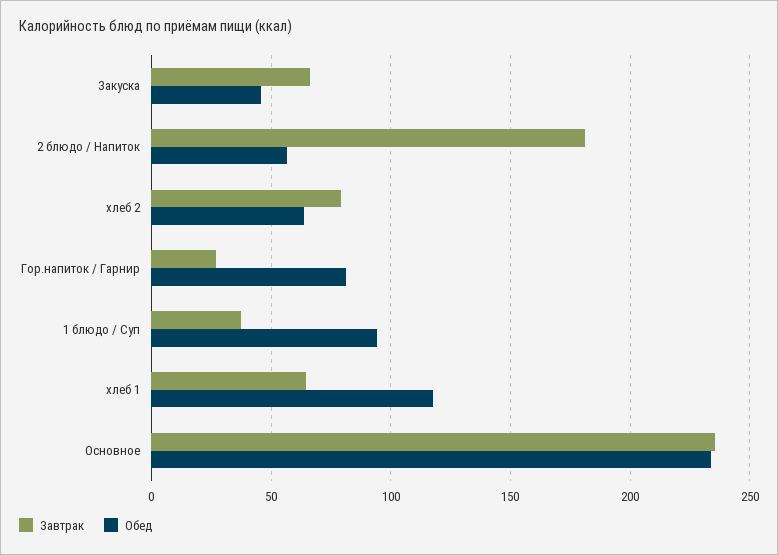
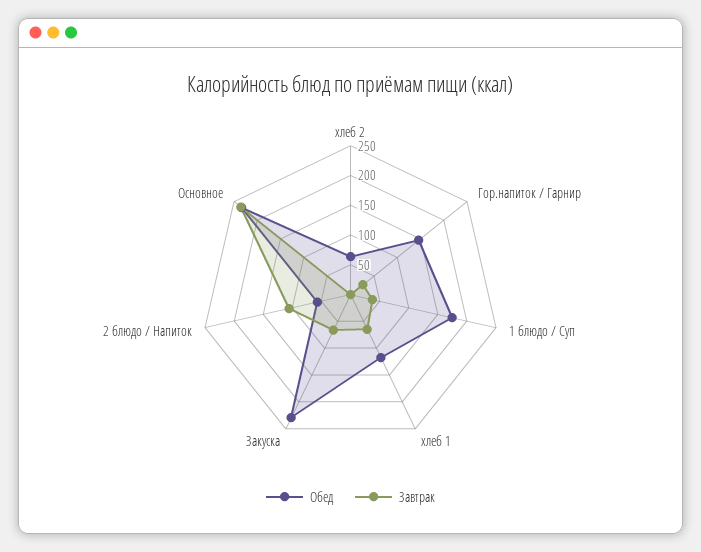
Обед, Закуска: 45 -> 225
Завтрак, 2 блюдо / Напиток: 180 -> 100
Завтрак, хлеб 2: 80 -> 0
Обед, Гор.напиток / Гарнир: 80 -> 150
Обед, 1 блюдо / Суп: 95 -> 175

